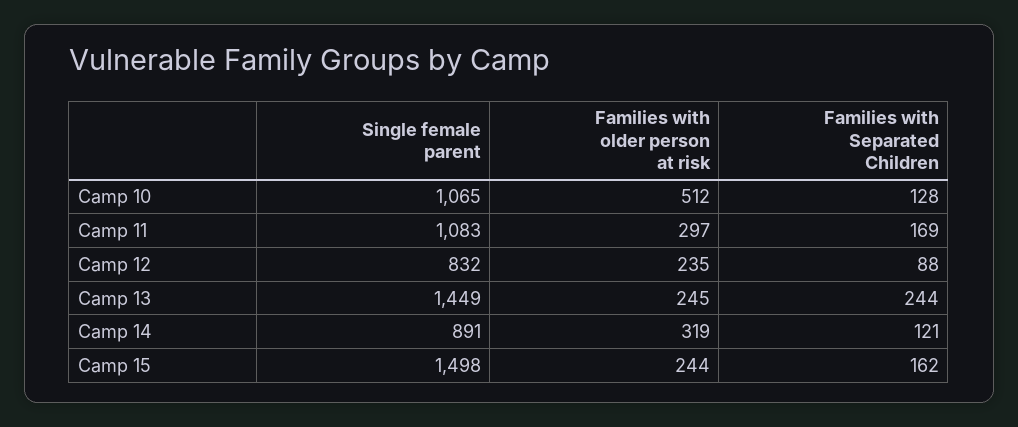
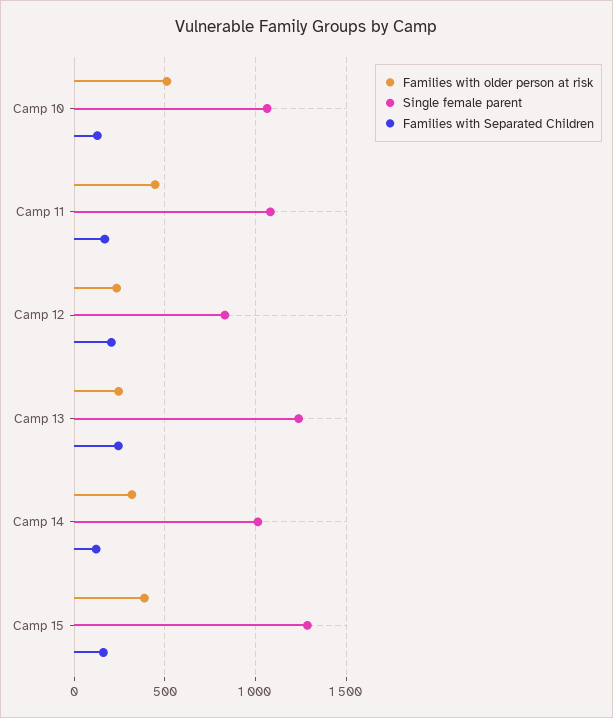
Families with older person at risk, Camp 11: 297 -> 450
Families with Separated Children, Camp 12: 88 -> 200
Single female parent, Camp 13: 1449 -> 1250
Single female parent, Camp 14: 891 -> 1000
Single female parent, Camp 15: 1498 -> 1300
Families with older person at risk, Camp 15: 244 -> 400

